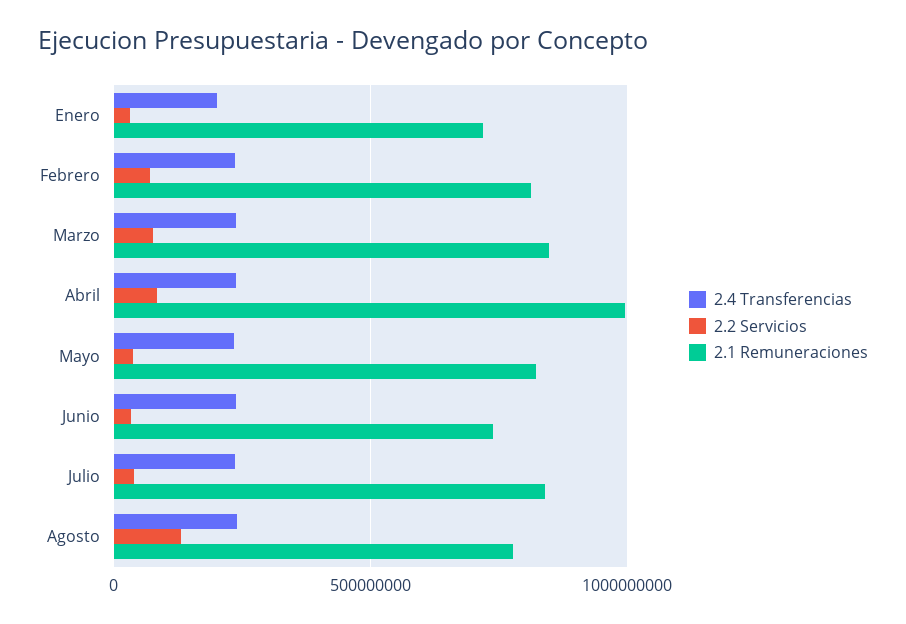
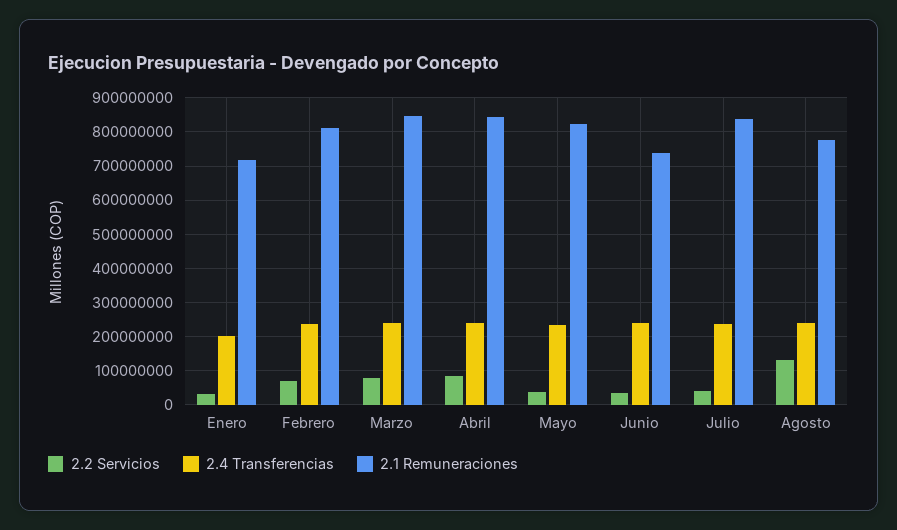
2.1 Remuneraciones, Abril: 1000000000 -> 840000000

